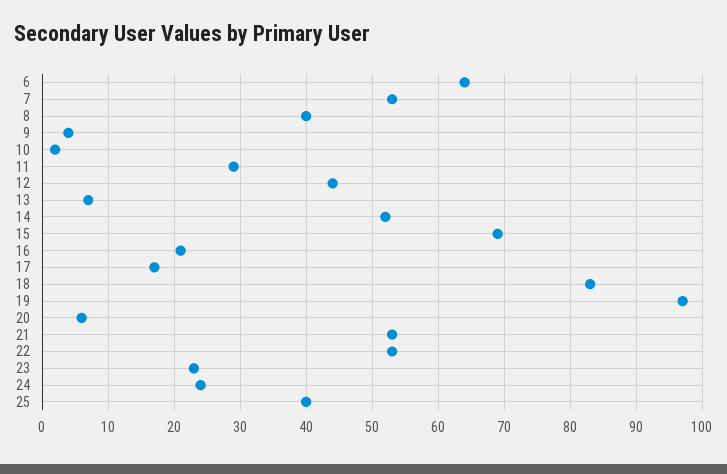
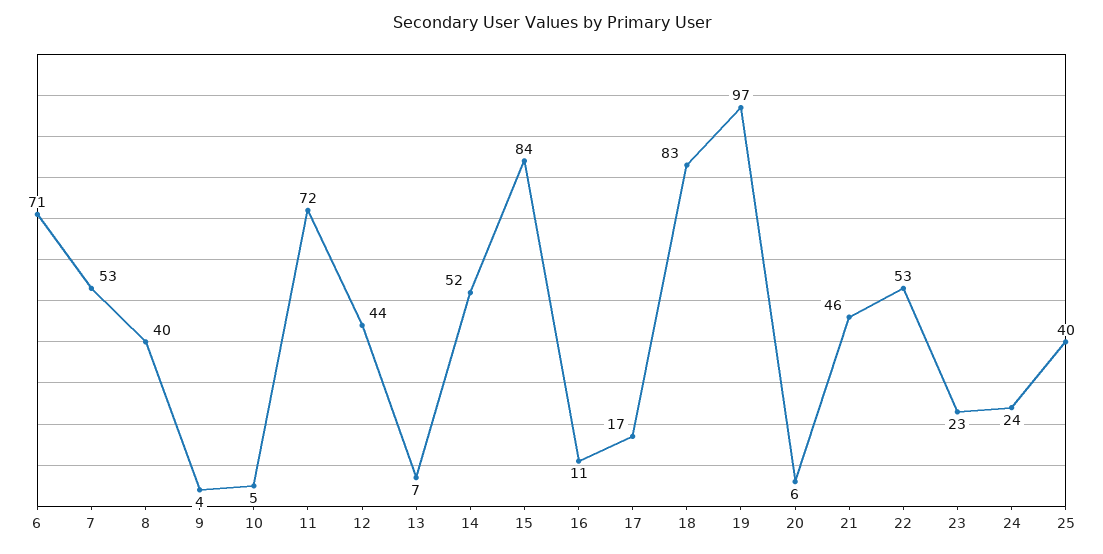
6: 64 -> 71
10: 2 -> 5
11: 29 -> 72
15: 69 -> 84
16: 21 -> 11
21: 53 -> 46

